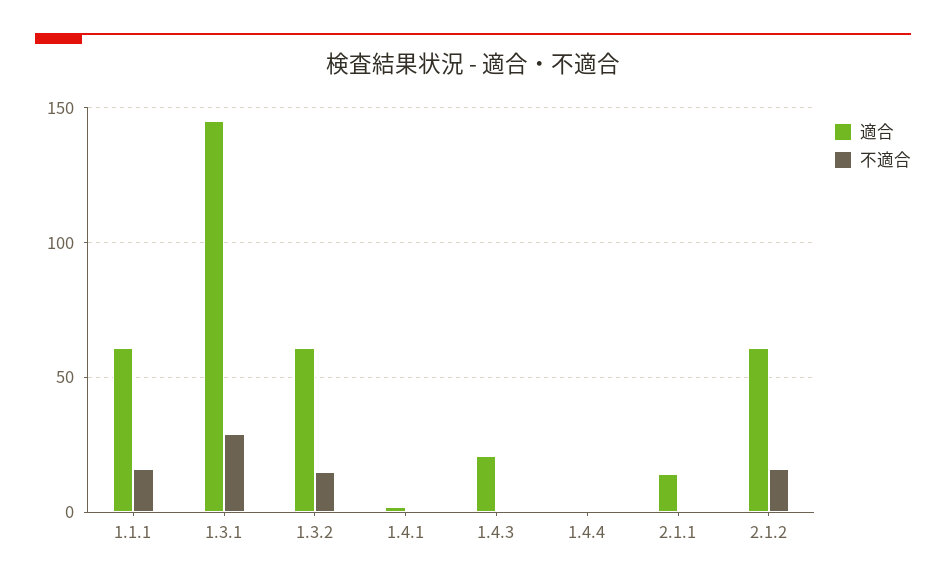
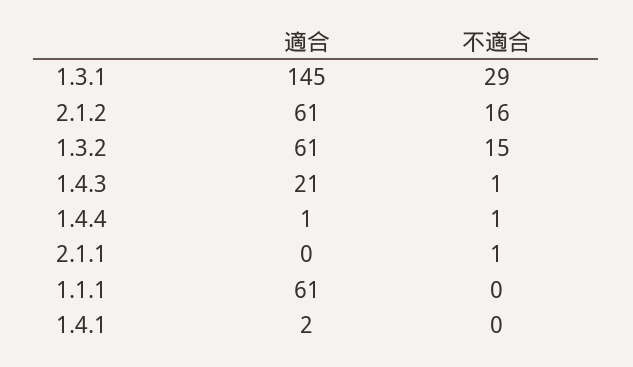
不適合, 1.1.1: 15 -> 0
適合, 2.1.1: 15 -> 0

